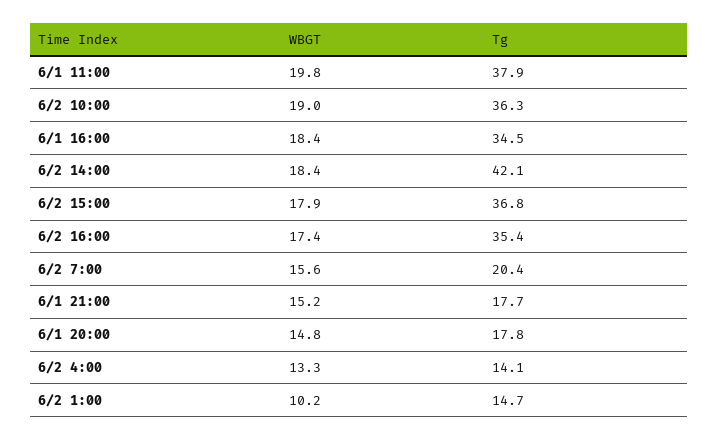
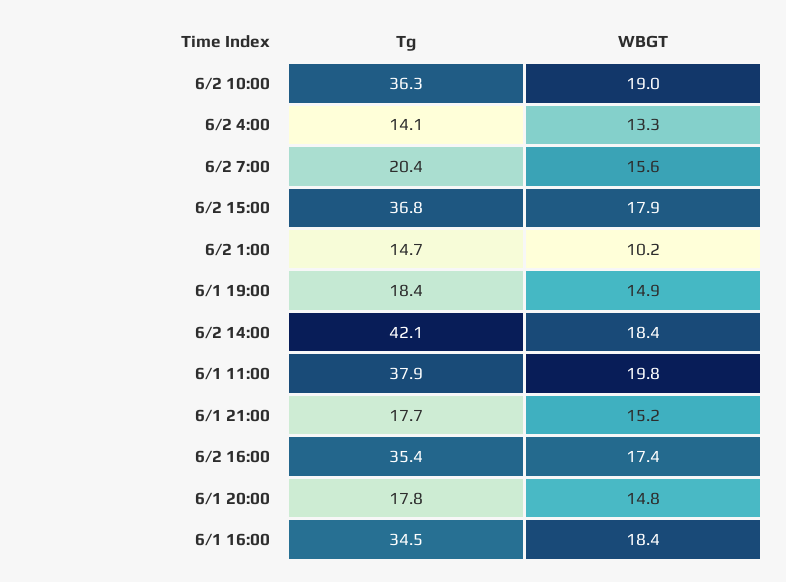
Tg, 6/1 19:00: none -> 18.4
WBGT, 6/1 19:00: none -> 14.9

